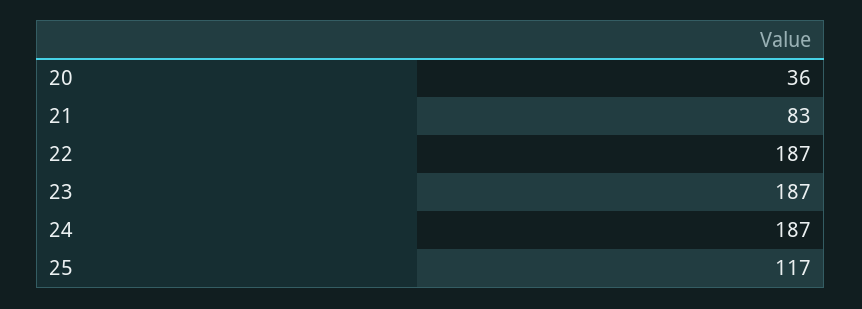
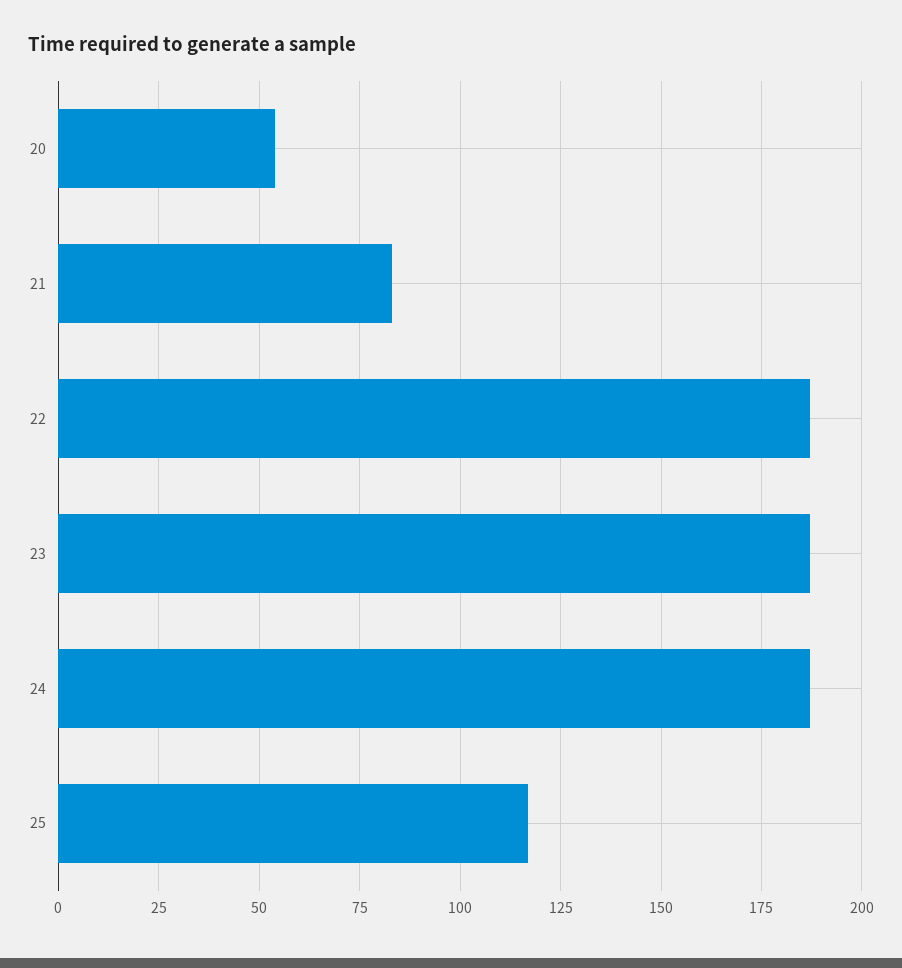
20: 36 -> 55

